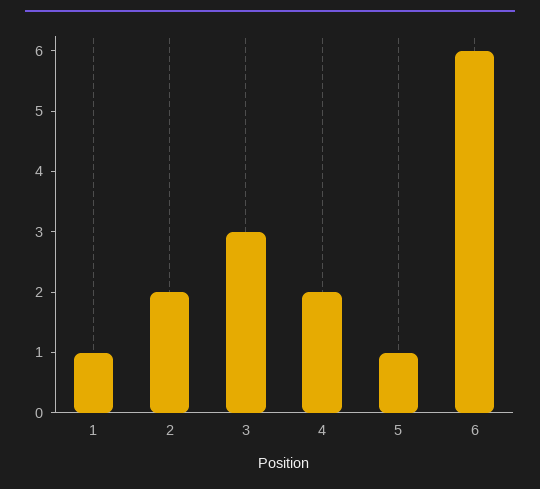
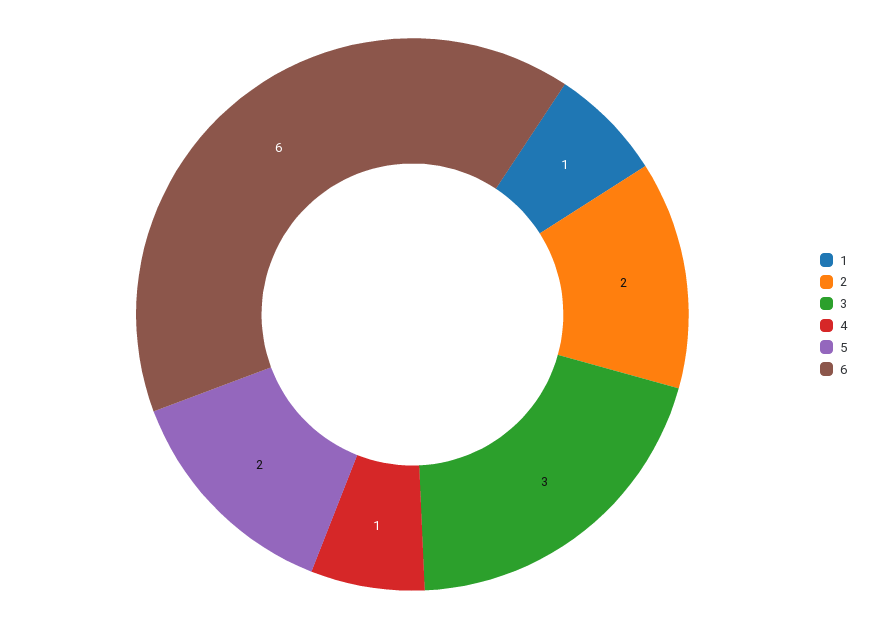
4: 2 -> 1
5: 1 -> 2

